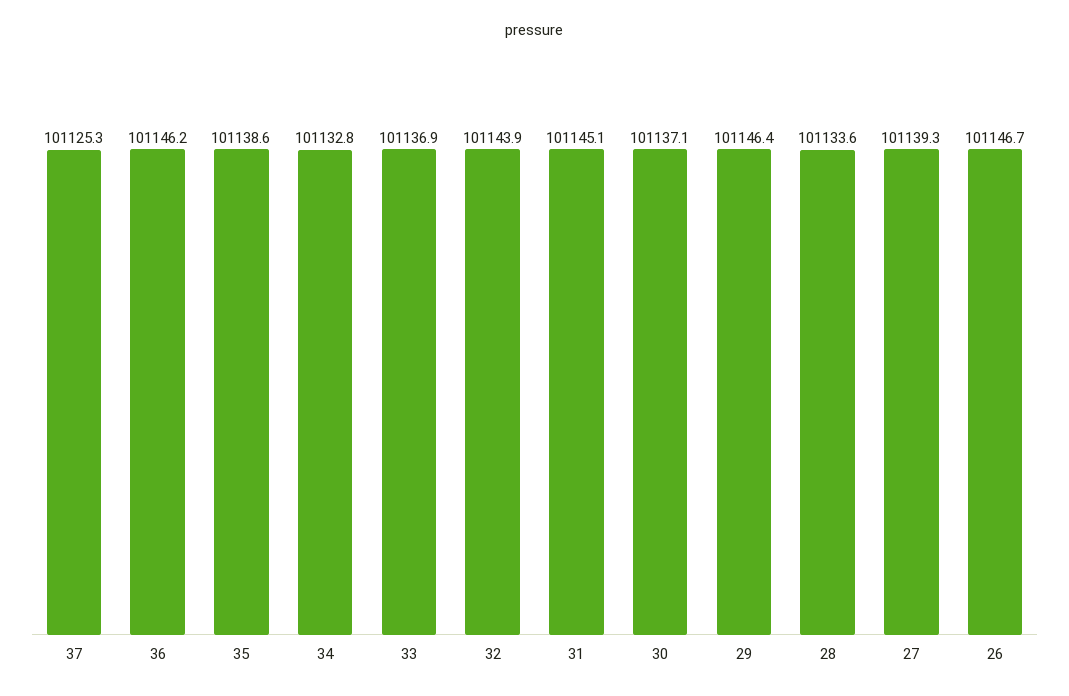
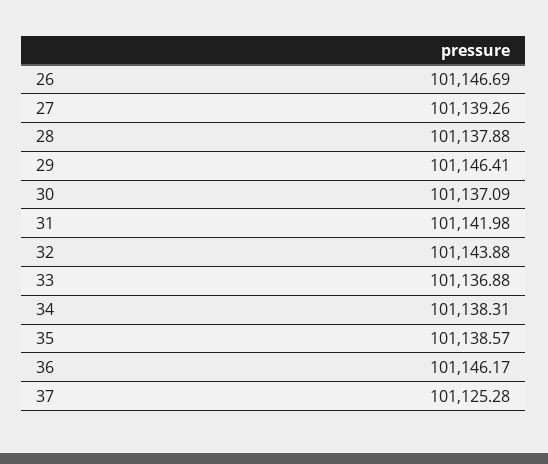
34: 101132.8 -> 101138.31
31: 101145.1 -> 101141.98
28: 101133.6 -> 101137.88

